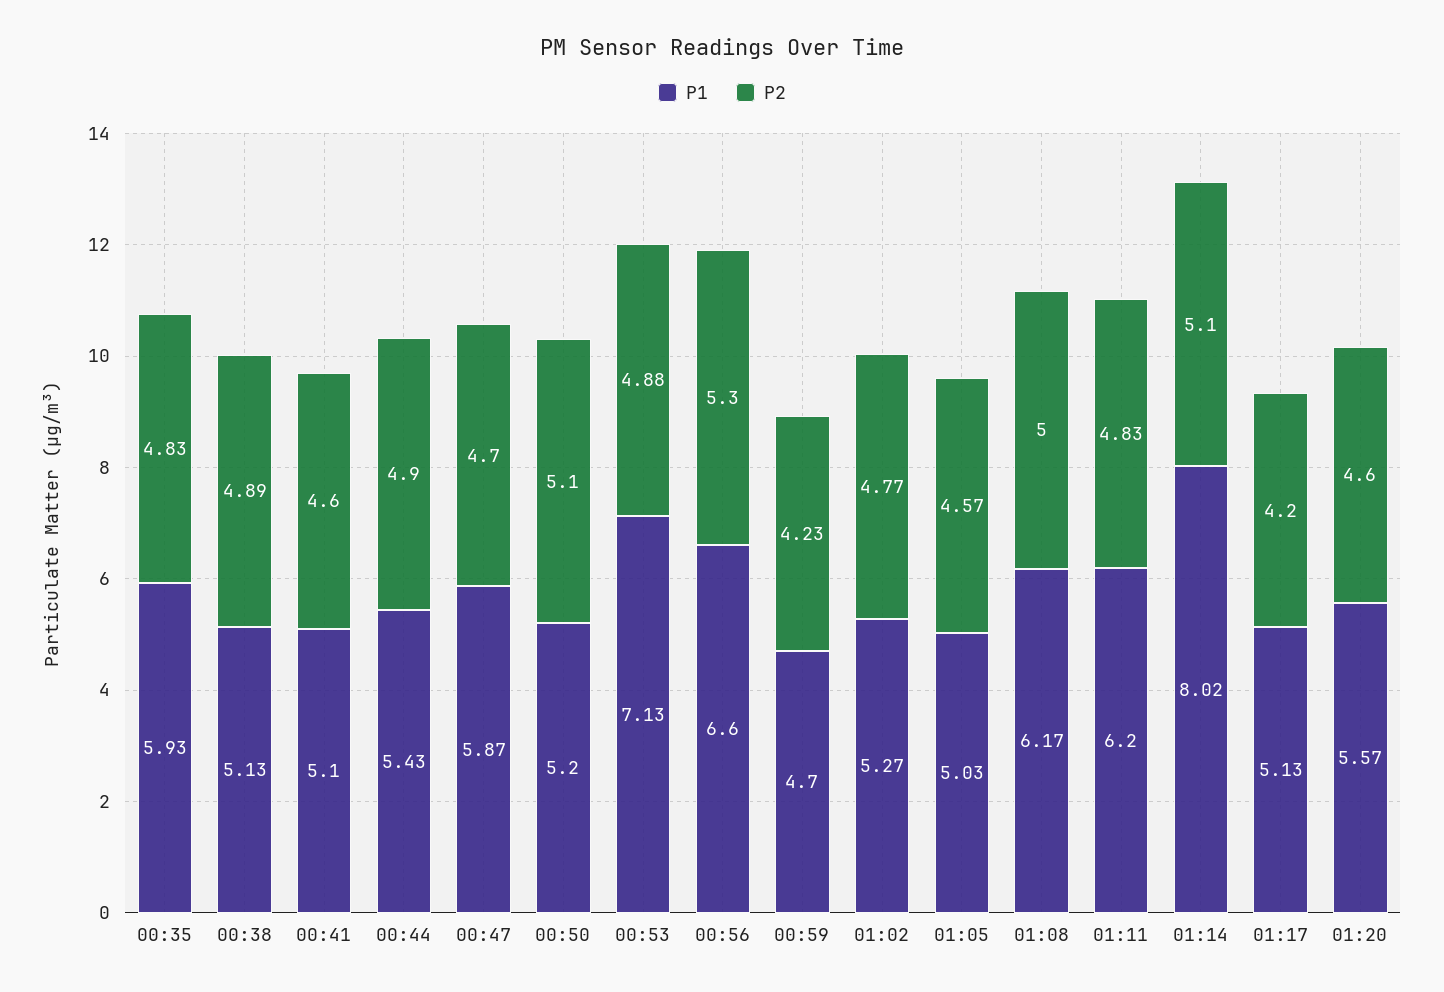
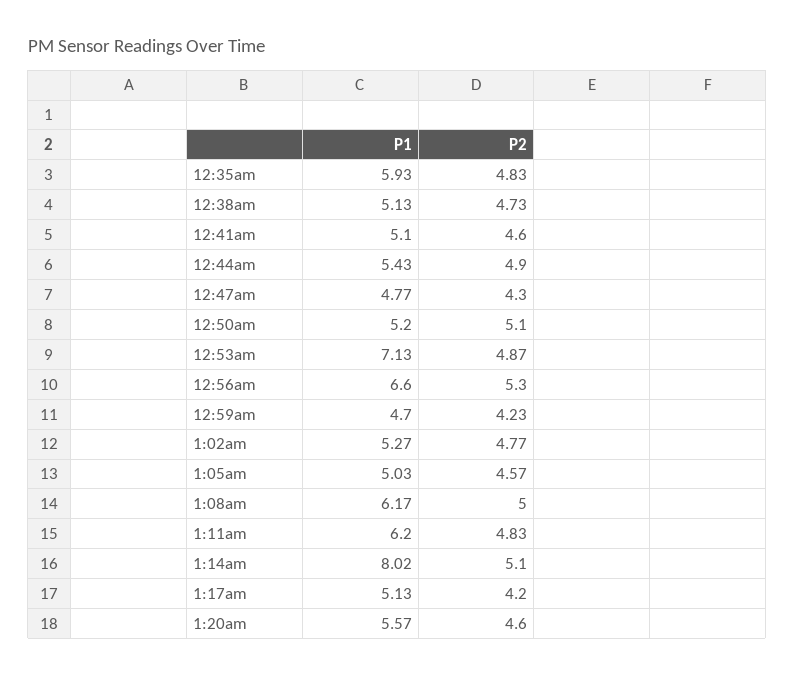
P2, 00:38: 4.89 -> 4.73
P1, 00:47: 5.87 -> 4.77
P2, 00:47: 4.7 -> 4.3
P2, 00:53: 4.88 -> 4.87

